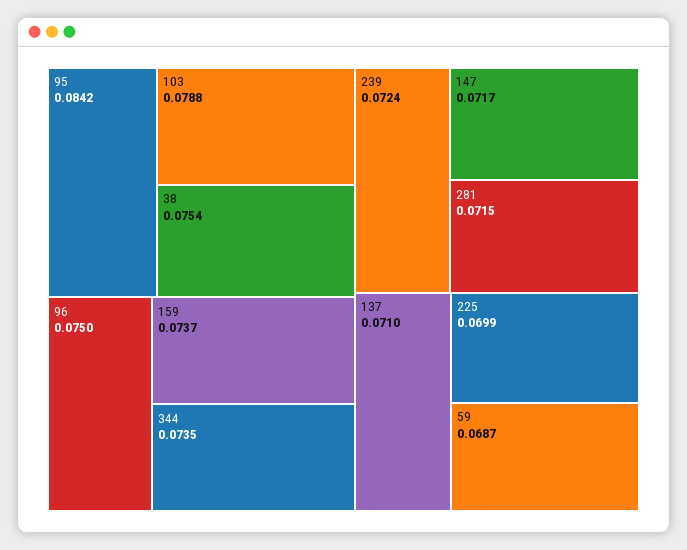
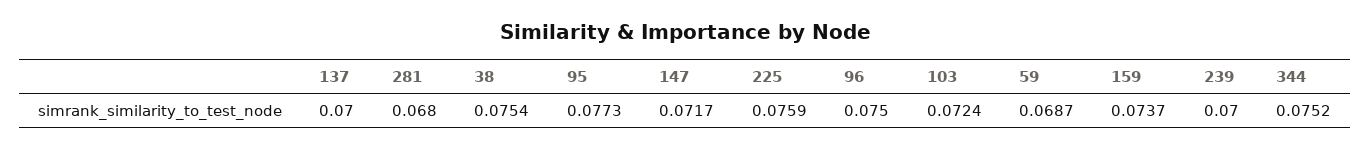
95: 0.0842 -> 0.0773
103: 0.0788 -> 0.0724
344: 0.0735 -> 0.0752
239: 0.0724 -> 0.07
281: 0.0715 -> 0.068
137: 0.071 -> 0.07
225: 0.0699 -> 0.0759

